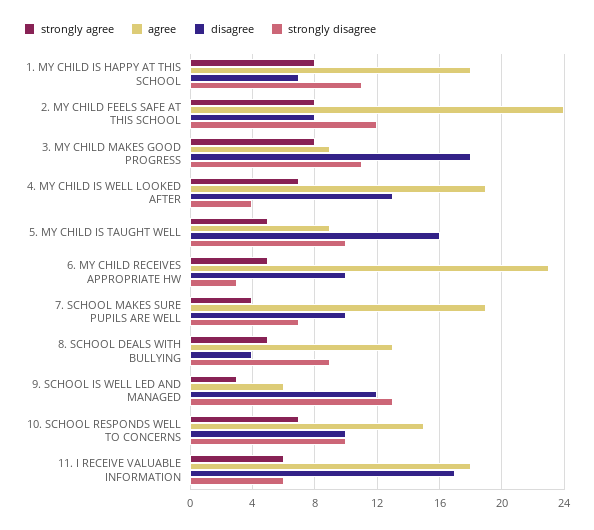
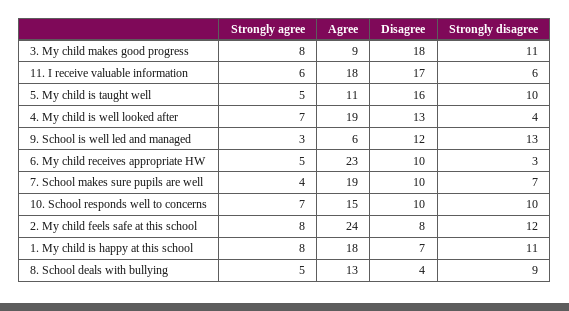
agree, 5. MY CHILD IS TAUGHT WELL: 9 -> 11

